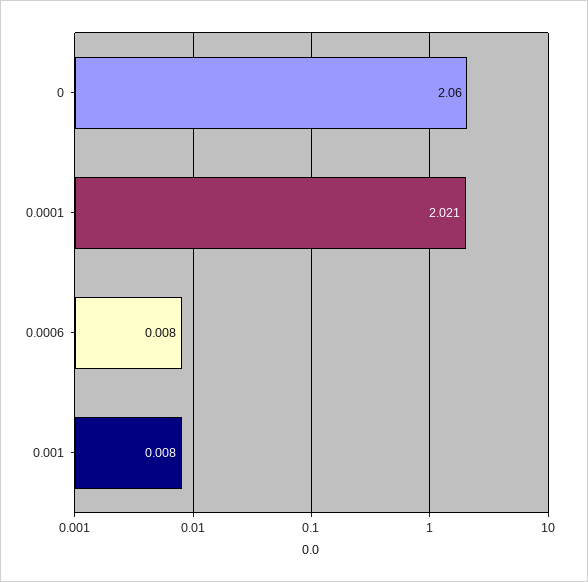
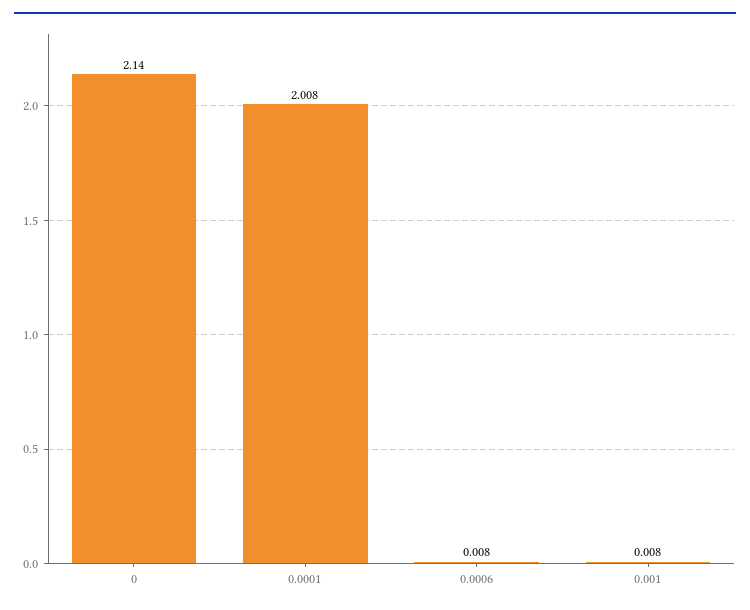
0: 2.06 -> 2.14
0.0001: 2.021 -> 2.008

